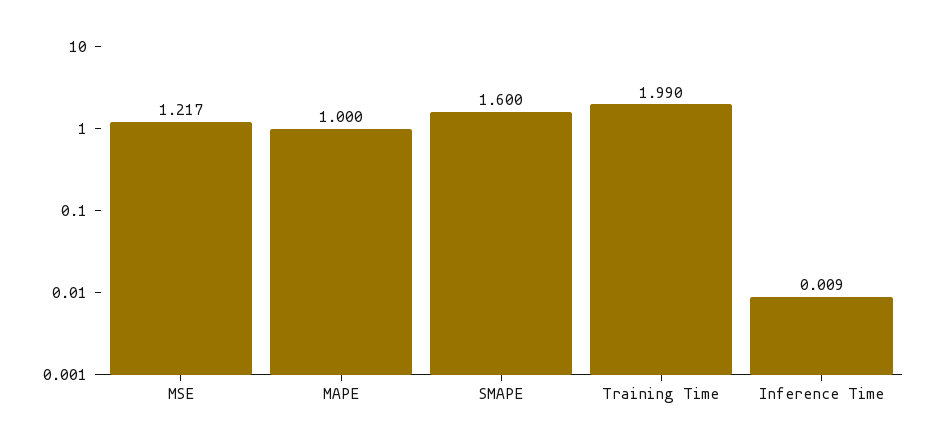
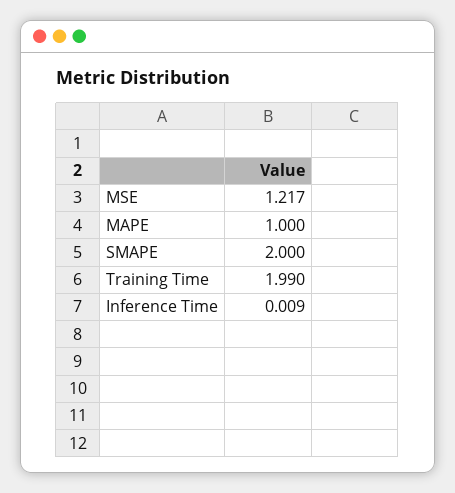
SMAPE: 1.6 -> 2

